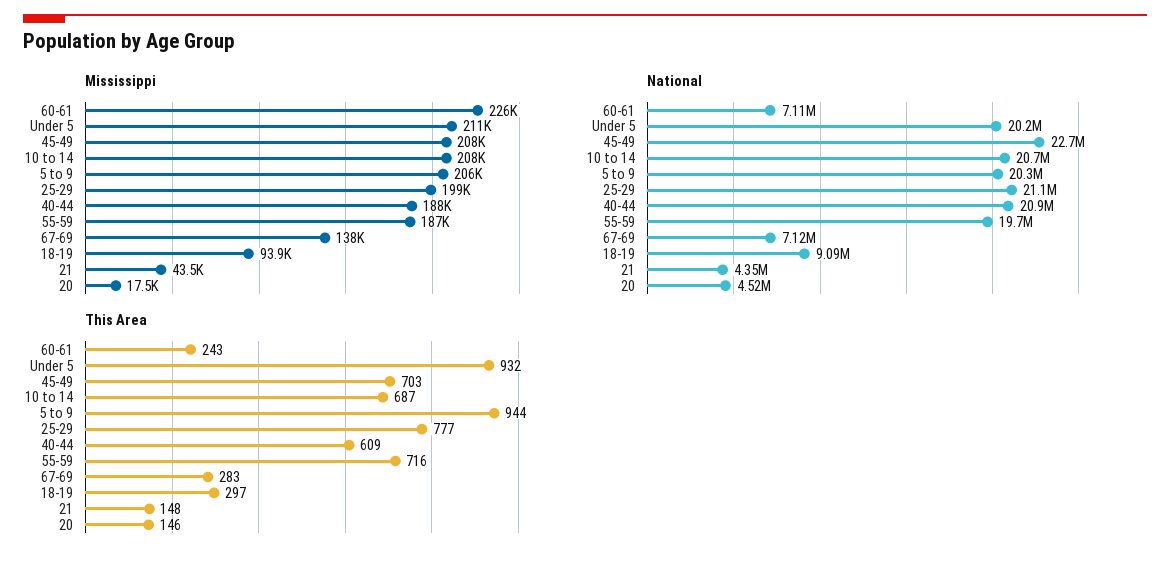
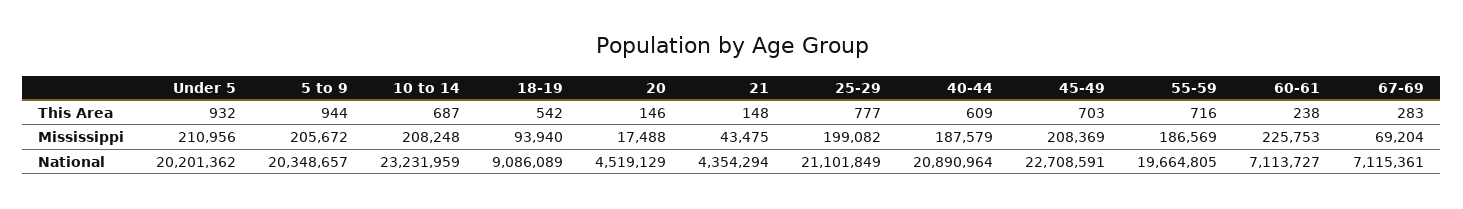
Mississippi, 67-69: 138000 -> 69204
National, 10 to 14: 20700000 -> 23231959
This Area, 60-61: 243 -> 238
This Area, 18-19: 297 -> 542

